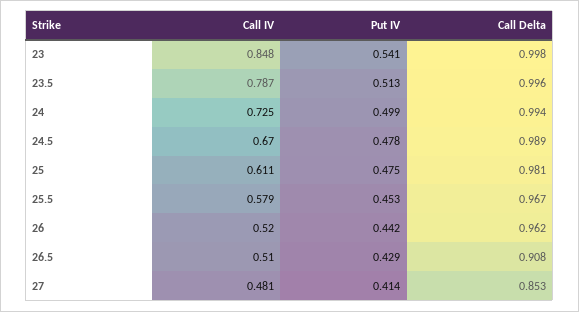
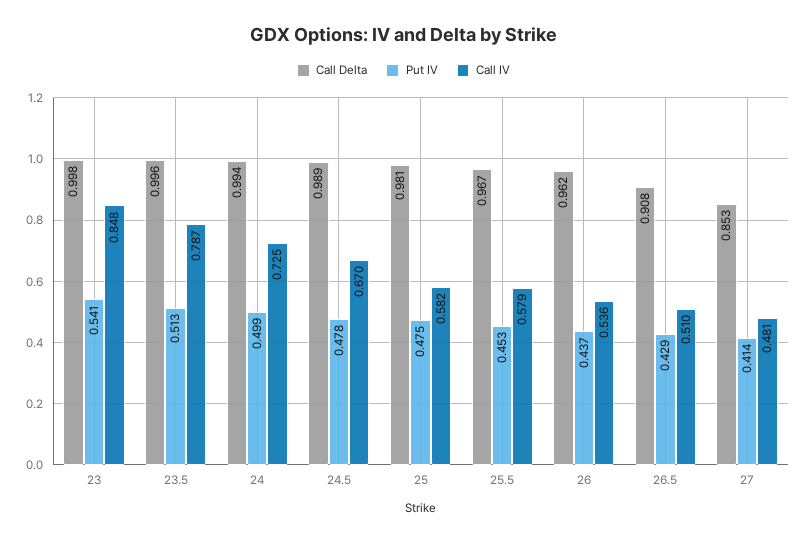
Call IV, 25: 0.611 -> 0.582
Call IV, 26: 0.52 -> 0.536
Put IV, 26: 0.442 -> 0.437

